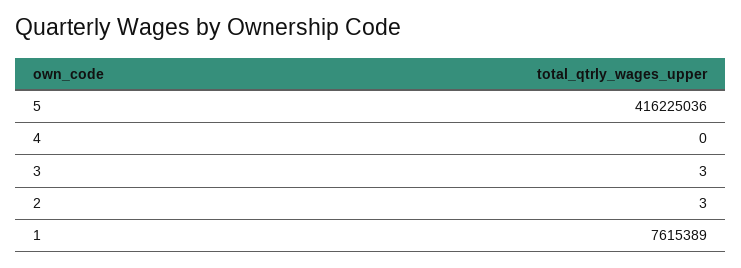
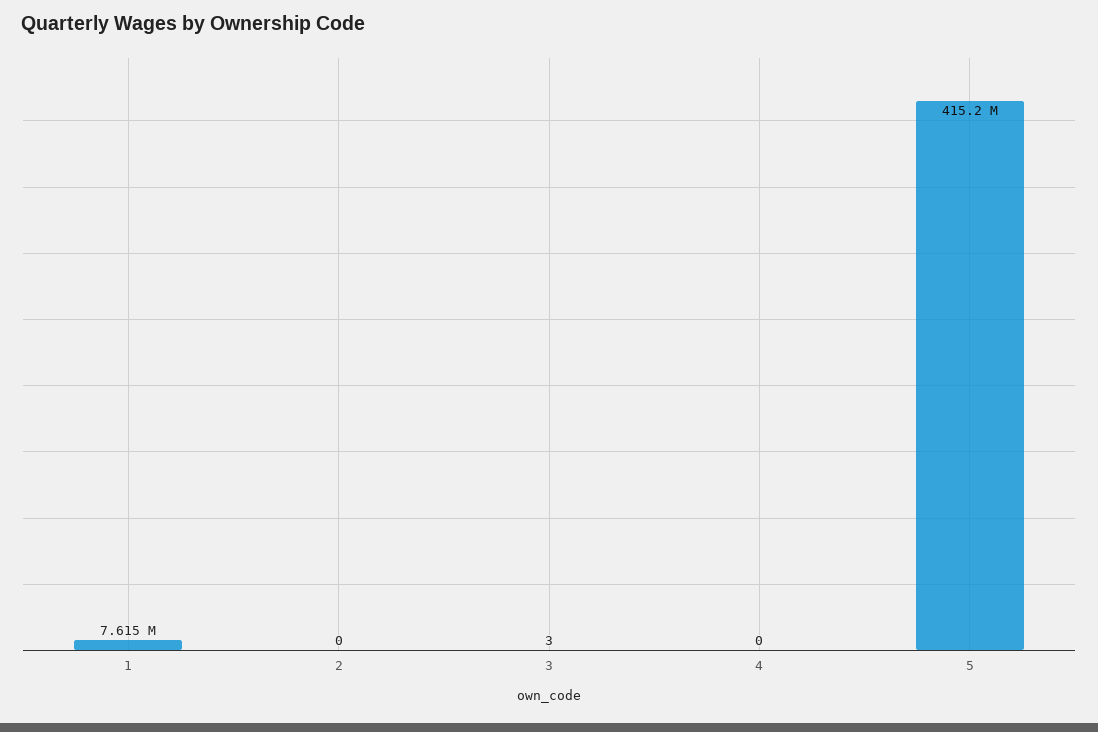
5: 416225036 -> 415200000
2: 3 -> 0

